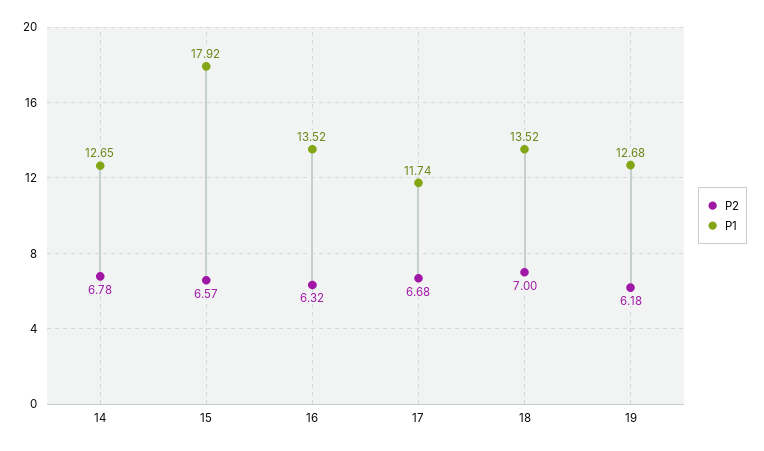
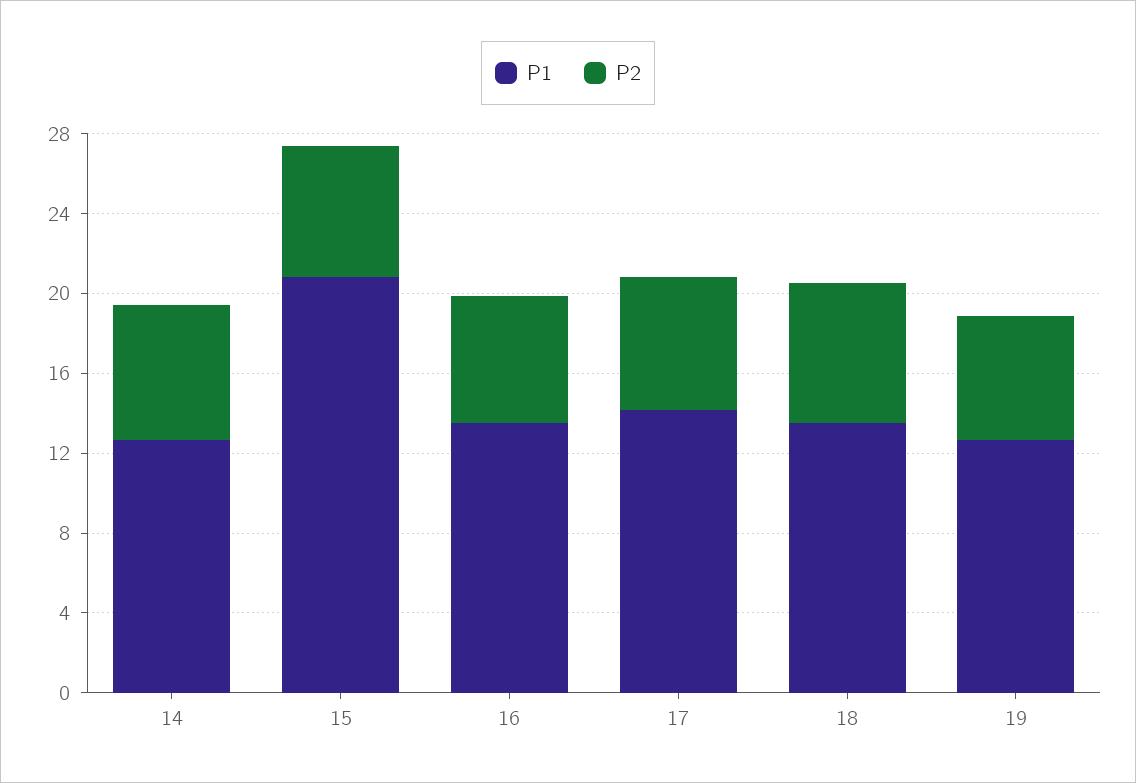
P1, 15: 17.92 -> 21
P1, 17: 11.74 -> 14

